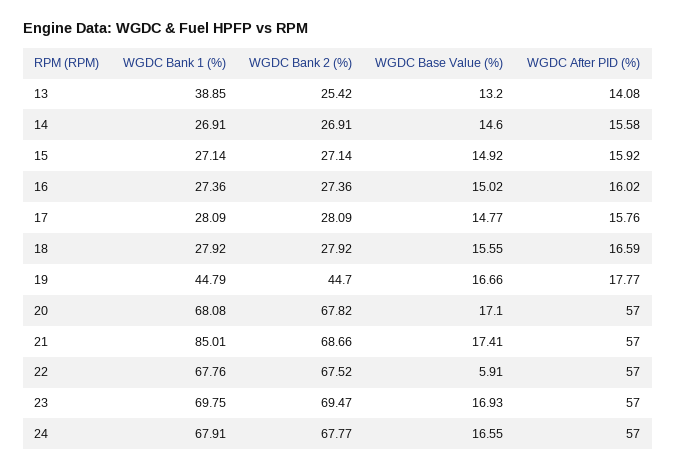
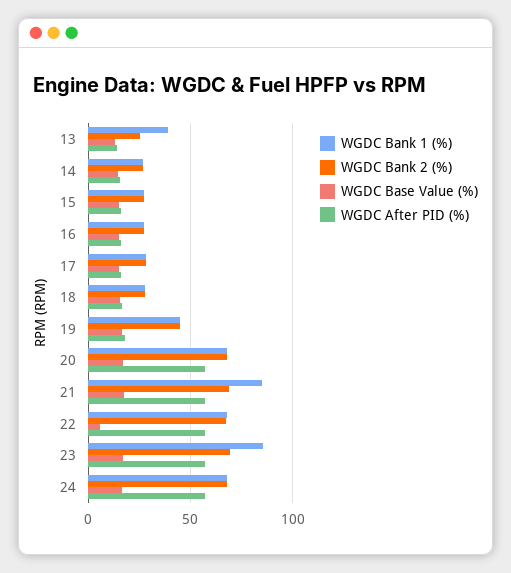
WGDC Bank 1 (%), 23: 69.75 -> 85

